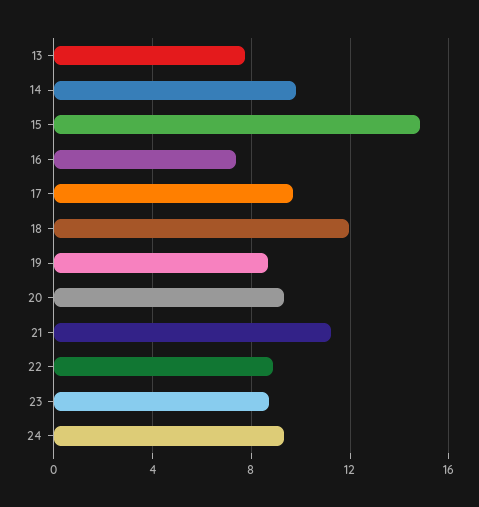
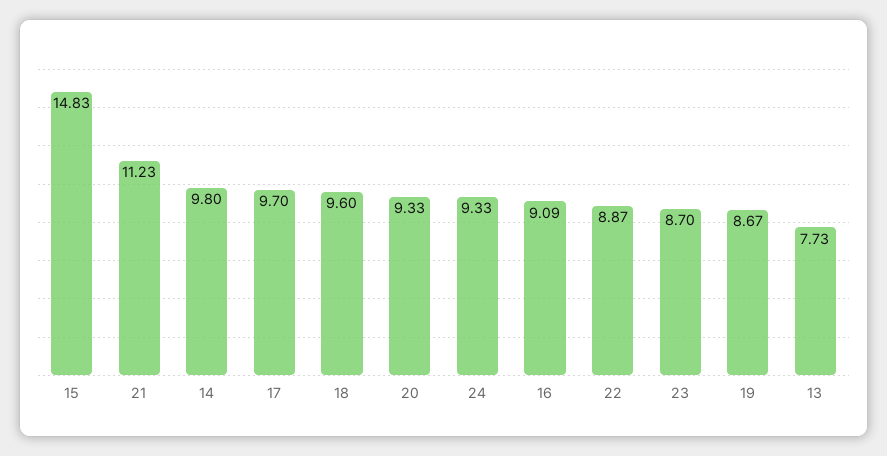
16: 7.5 -> 9.09
18: 12 -> 9.6

